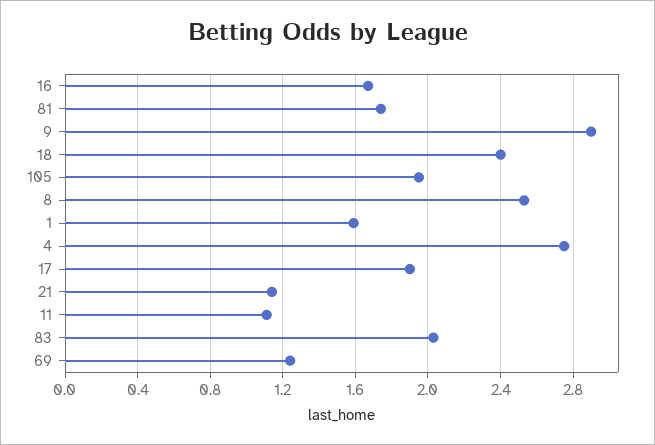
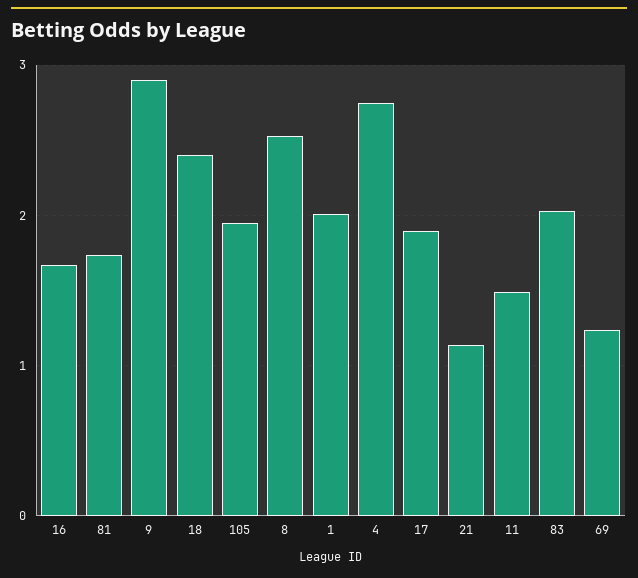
1: 1.6 -> 2
11: 1.1 -> 1.5

